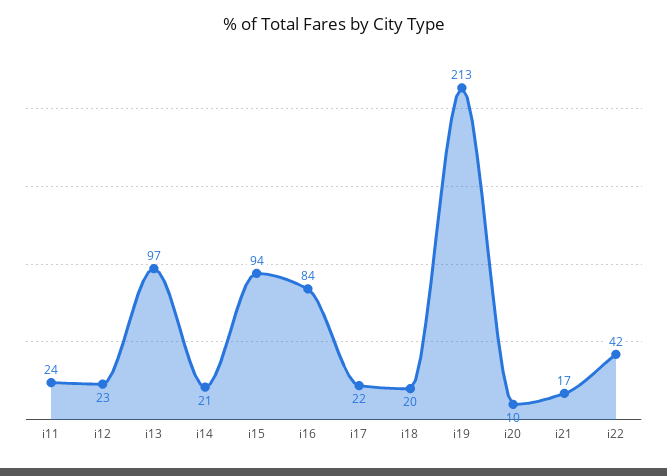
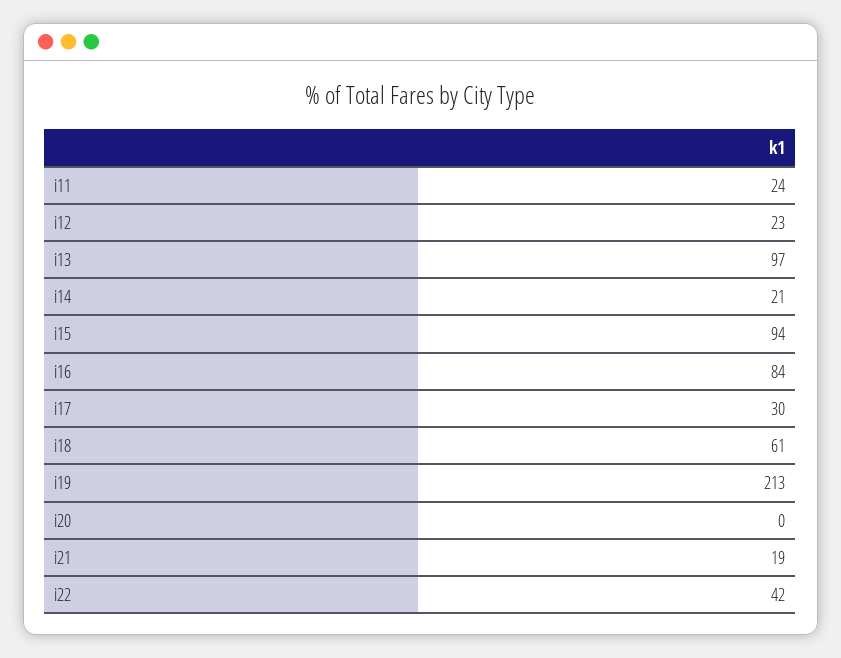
i17: 22 -> 30
i18: 20 -> 61
i20: 10 -> 0
i21: 17 -> 19

